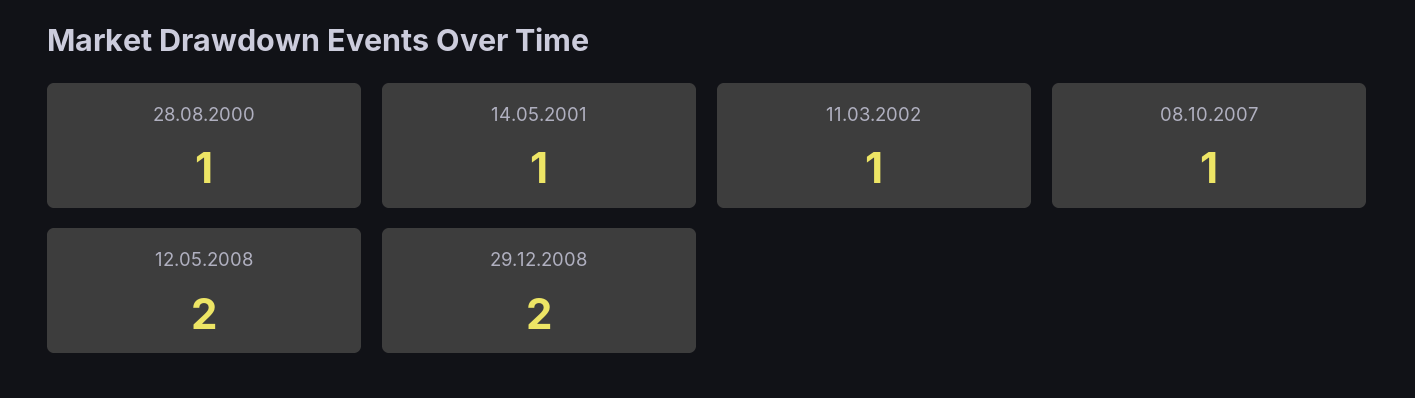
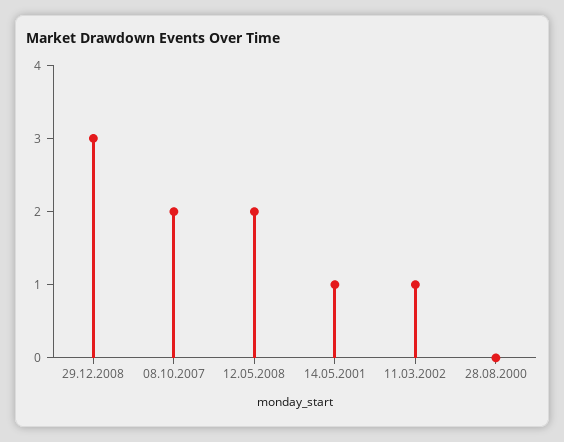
28.08.2000: 1 -> 0
08.10.2007: 1 -> 2
29.12.2008: 2 -> 3

